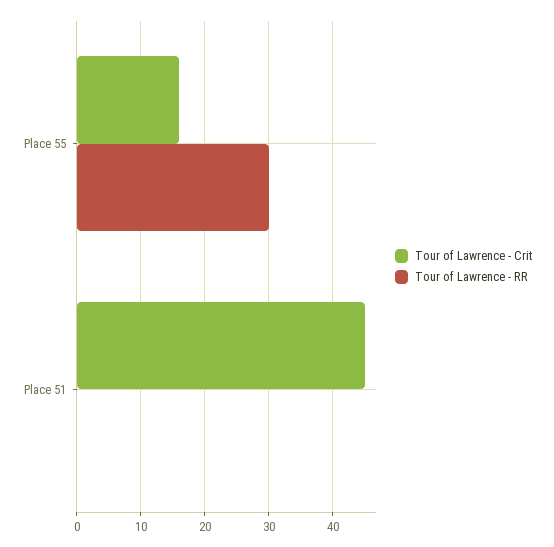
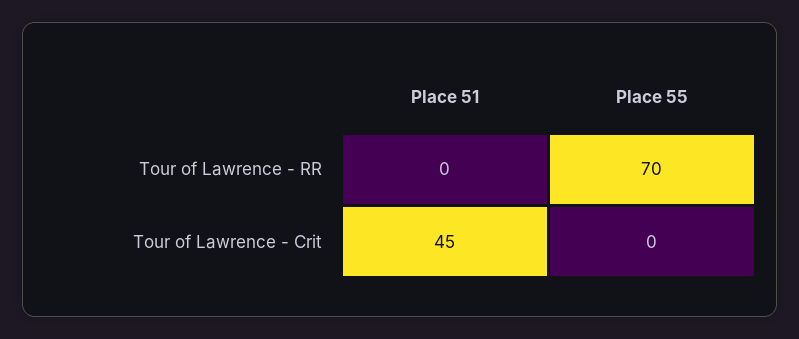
Tour of Lawrence - Crit, Place 55: 16 -> 0
Tour of Lawrence - RR, Place 55: 30 -> 70

